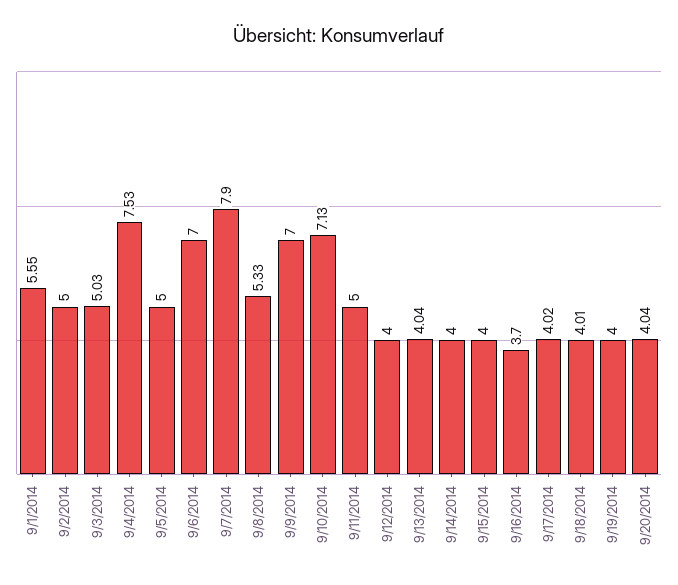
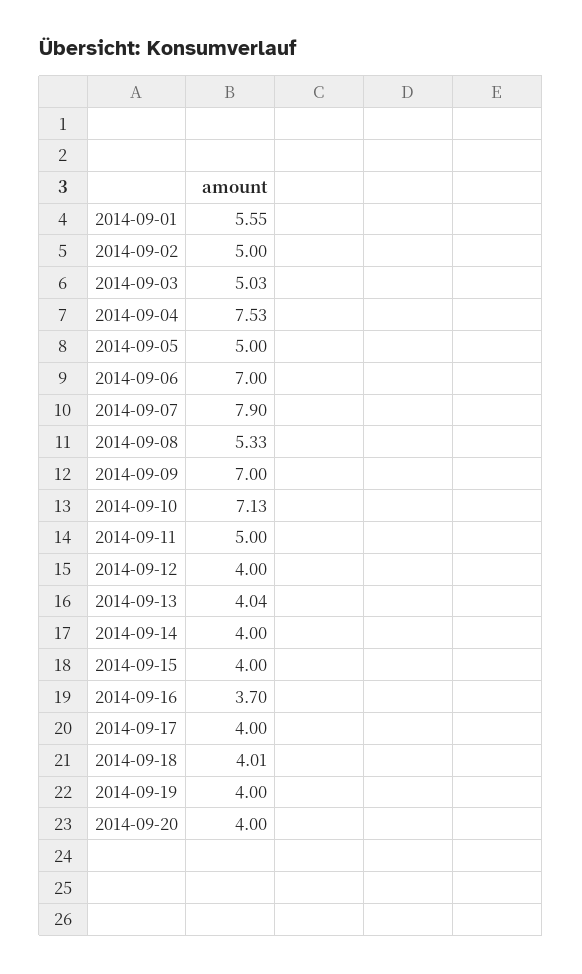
9/17/2014: 4.02 -> 4
9/20/2014: 4.04 -> 4

